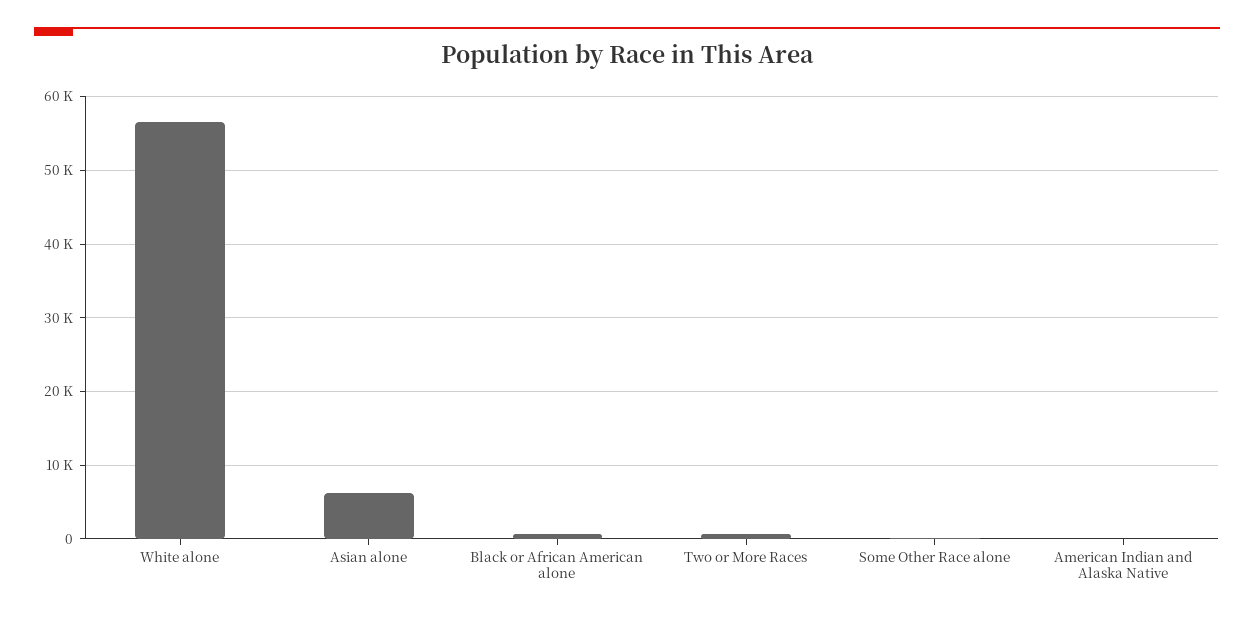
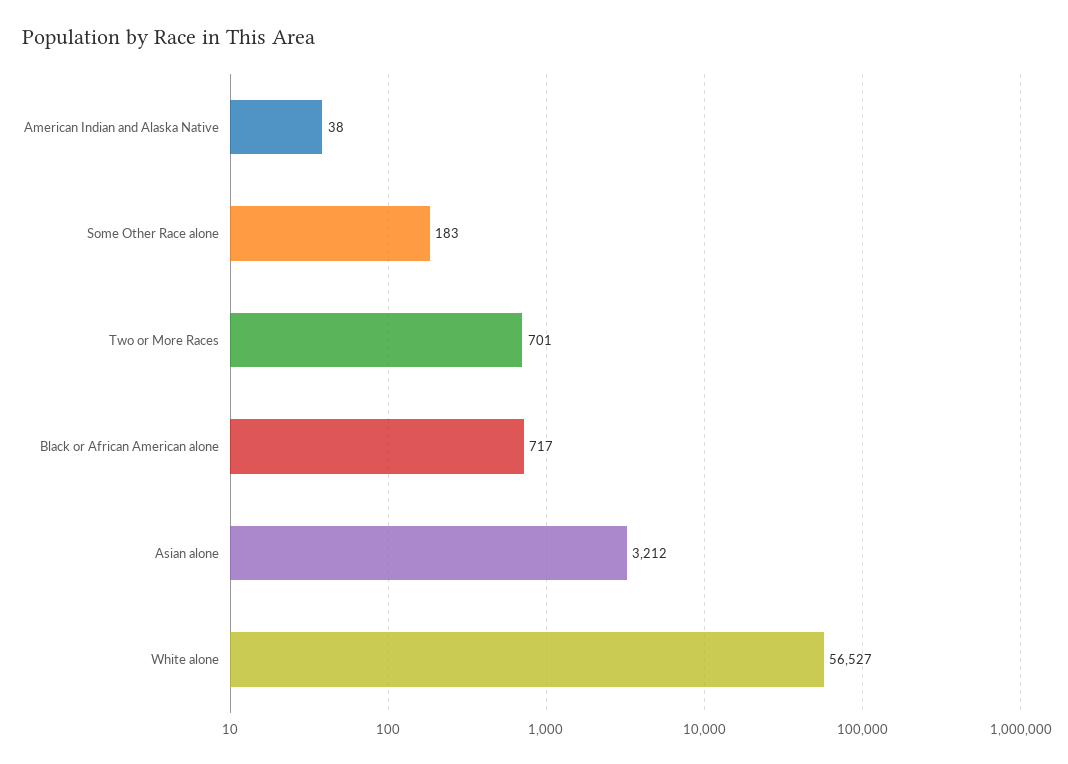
Asian alone: 6000 -> 3212

